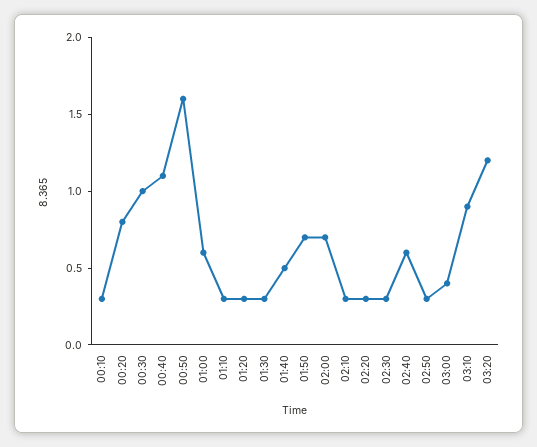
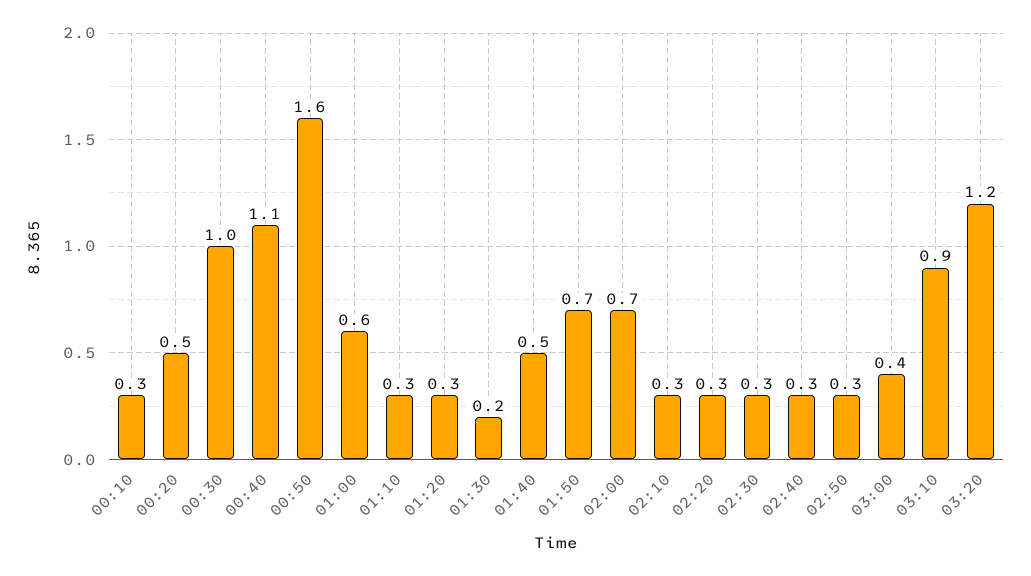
00:20: 0.8 -> 0.5
01:30: 0.3 -> 0.2
02:40: 0.6 -> 0.3

